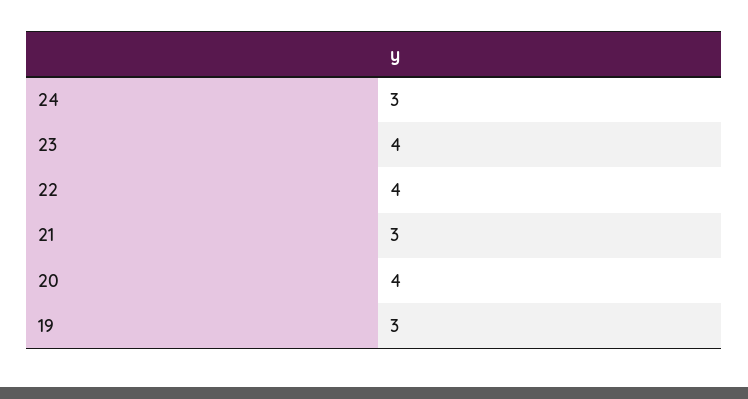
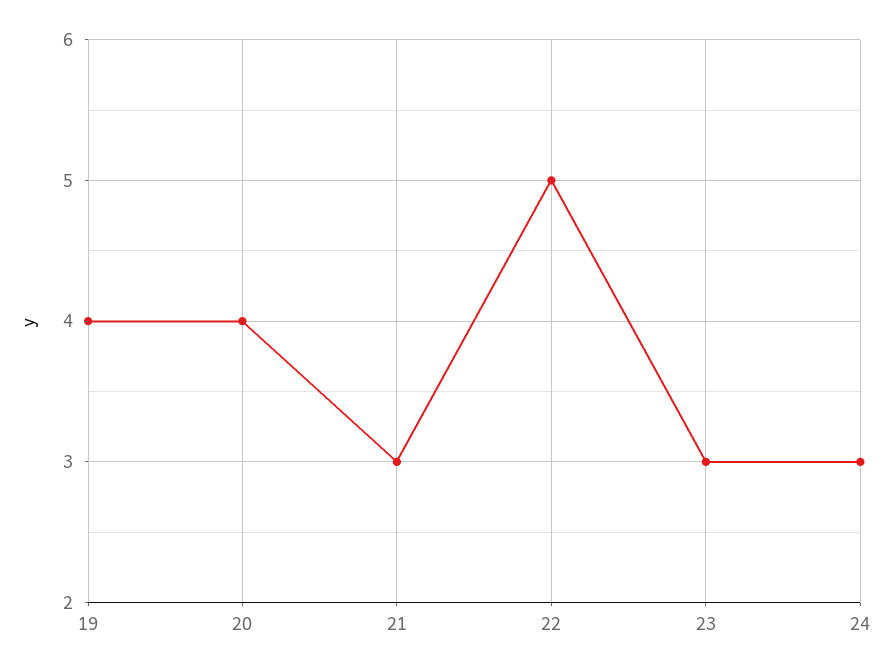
23: 4 -> 3
22: 4 -> 5
19: 3 -> 4

